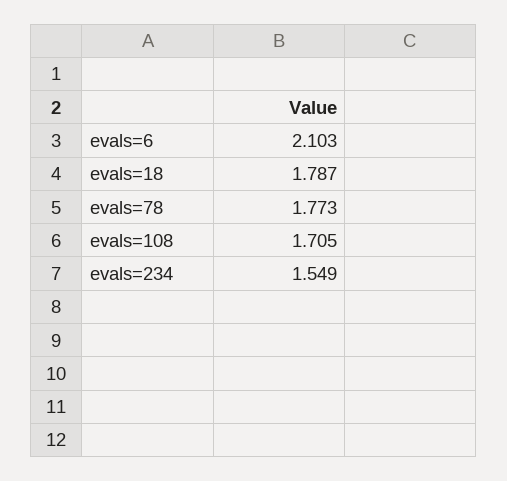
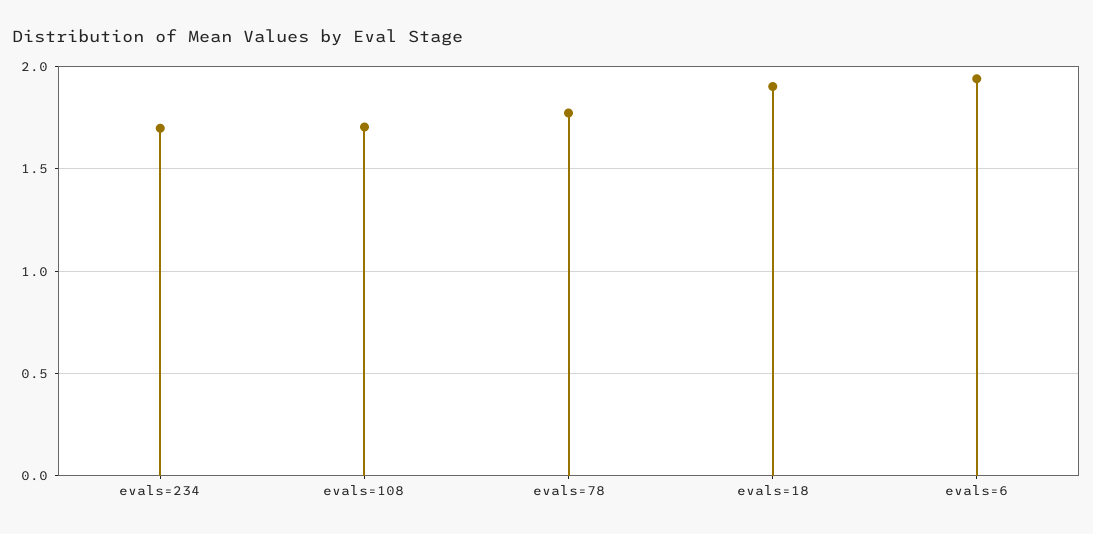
evals=6: 2.103 -> 1.95
evals=18: 1.787 -> 1.9
evals=234: 1.549 -> 1.7

